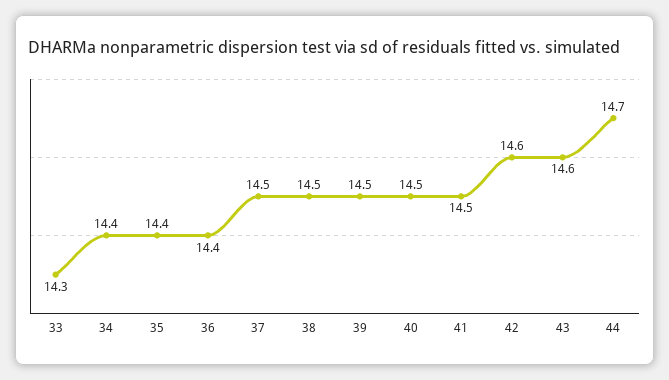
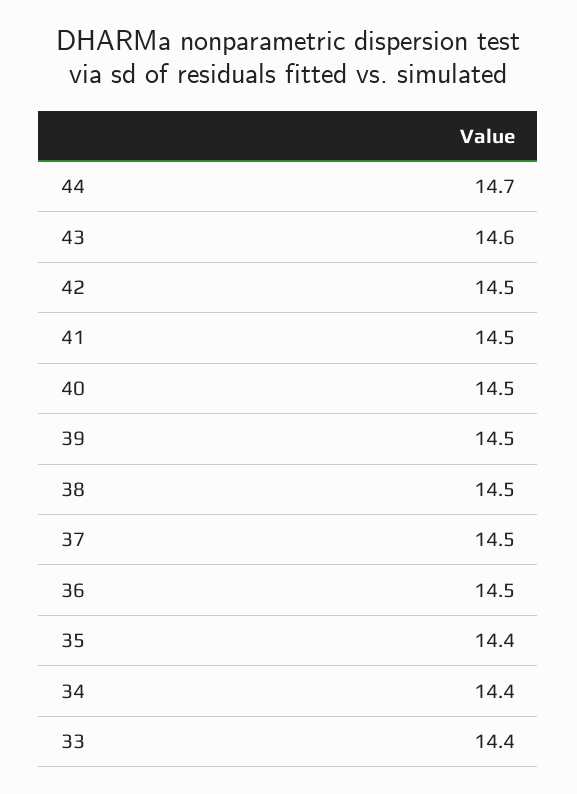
33: 14.3 -> 14.4
36: 14.4 -> 14.5
42: 14.6 -> 14.5

